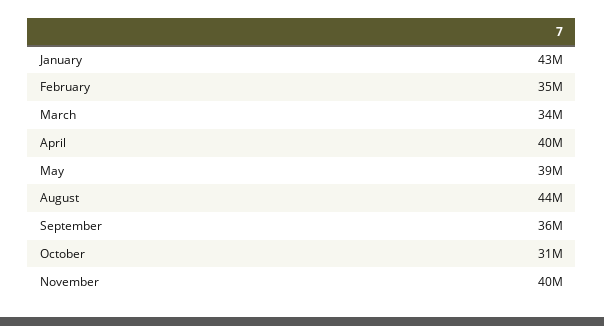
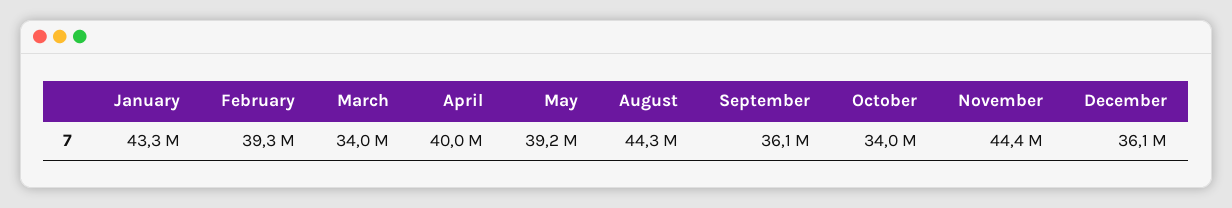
February: 35000000 -> 39300000
October: 31000000 -> 34000000
November: 40000000 -> 44400000
December: none -> 36100000

